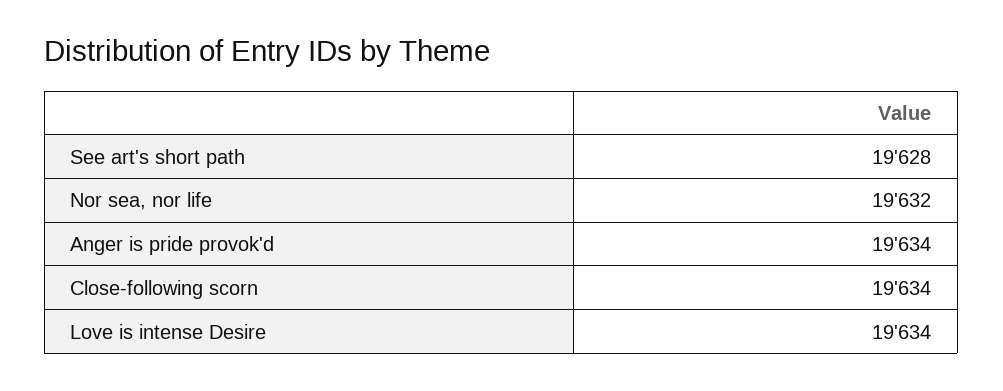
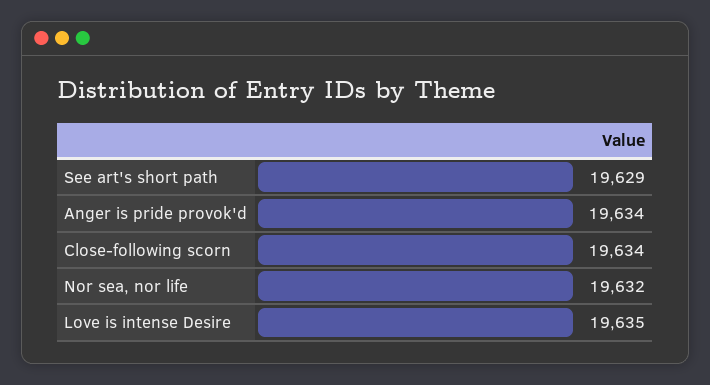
See art's short path: 19628 -> 19629
Love is intense Desire: 19634 -> 19635

